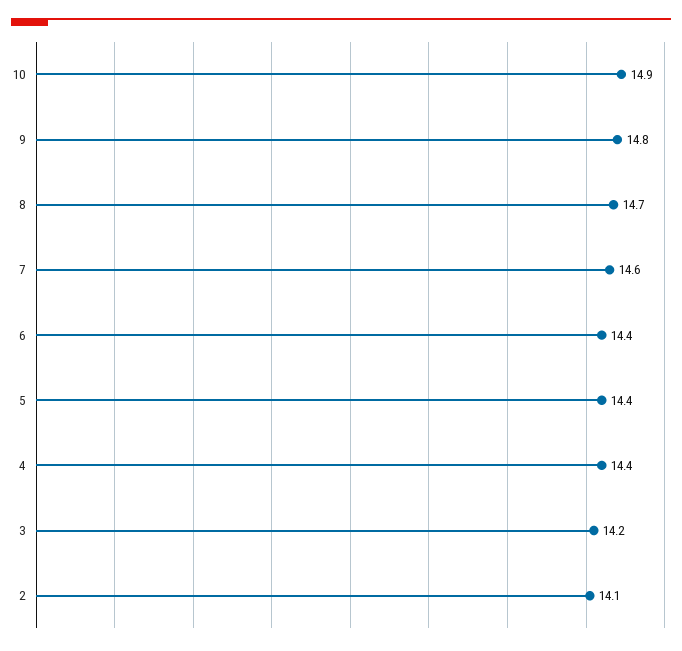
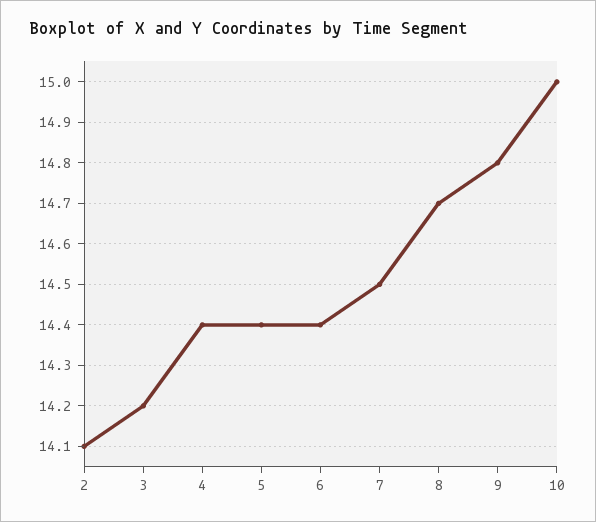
10: 14.9 -> 15
7: 14.6 -> 14.5

